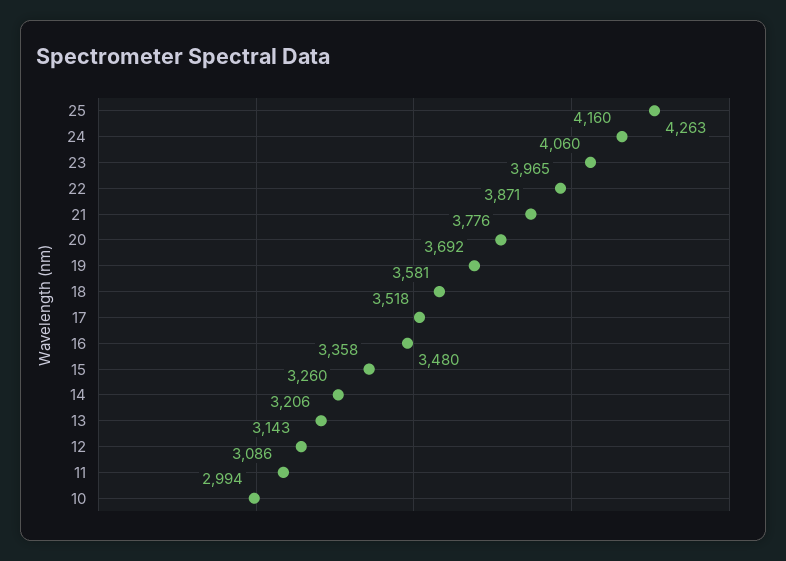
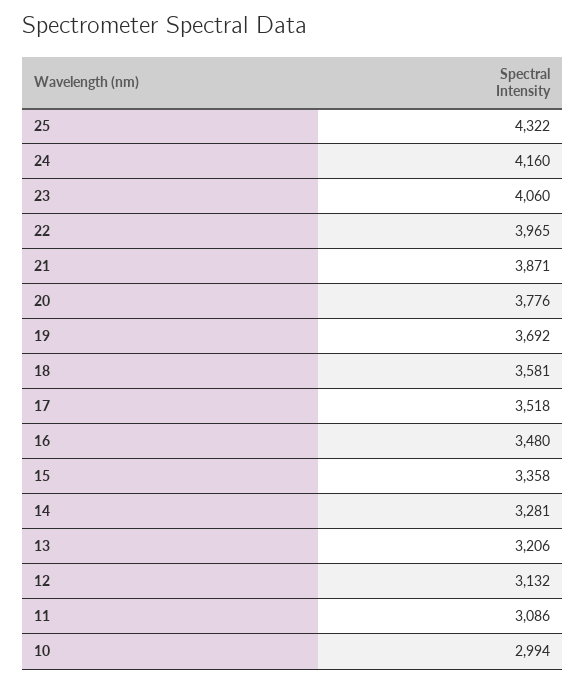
25: 4263 -> 4322
14: 3260 -> 3281
12: 3143 -> 3132

